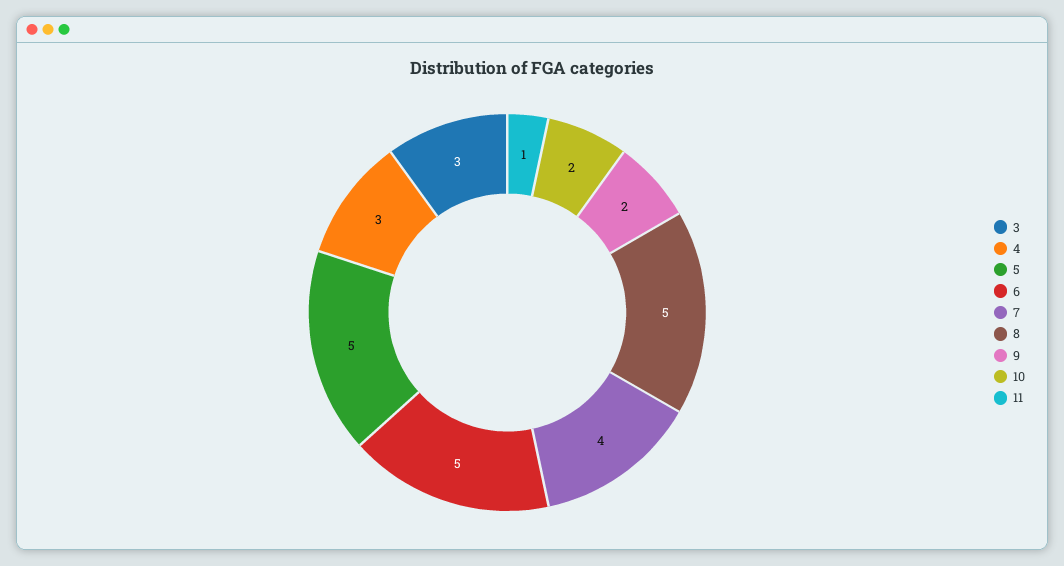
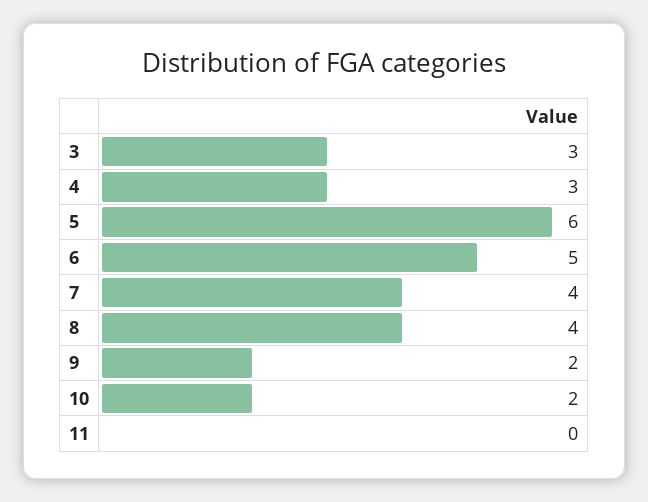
5: 5 -> 6
8: 5 -> 4
11: 1 -> 0

